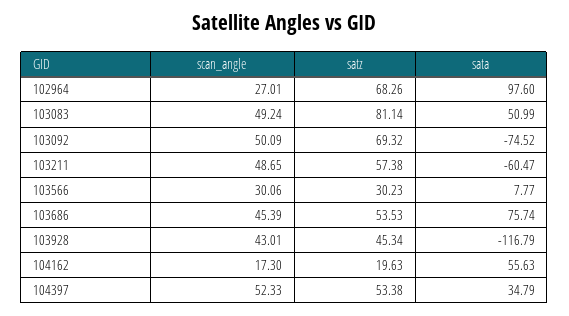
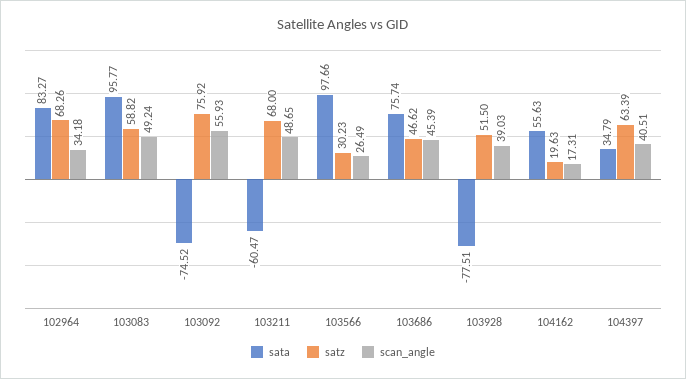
scan_angle, 102964: 27.01 -> 34.18
sata, 102964: 97.6 -> 83.27
satz, 103083: 81.14 -> 58.82
sata, 103083: 50.99 -> 95.77
scan_angle, 103092: 50.09 -> 55.93
satz, 103092: 69.32 -> 75.92
satz, 103211: 57.38 -> 68
scan_angle, 103566: 30.06 -> 26.49
sata, 103566: 7.77 -> 97.66
satz, 103686: 53.53 -> 46.62
scan_angle, 103928: 43.01 -> 39.03
satz, 103928: 45.34 -> 51.5
sata, 103928: -116.79 -> -77.51
scan_angle, 104162: 17.3 -> 17.31
scan_angle, 104397: 52.33 -> 40.51
satz, 104397: 53.38 -> 63.39

